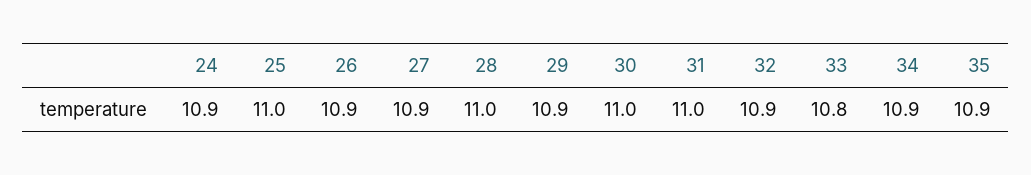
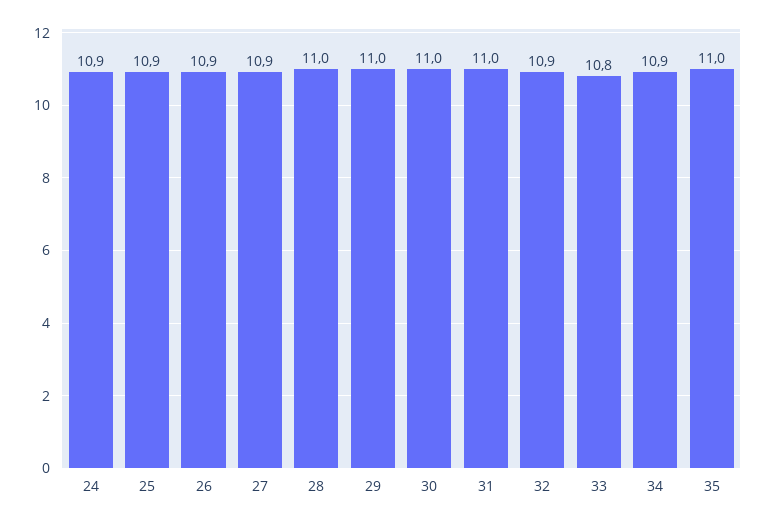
25: 11 -> 10.9
29: 10.9 -> 11
35: 10.9 -> 11

